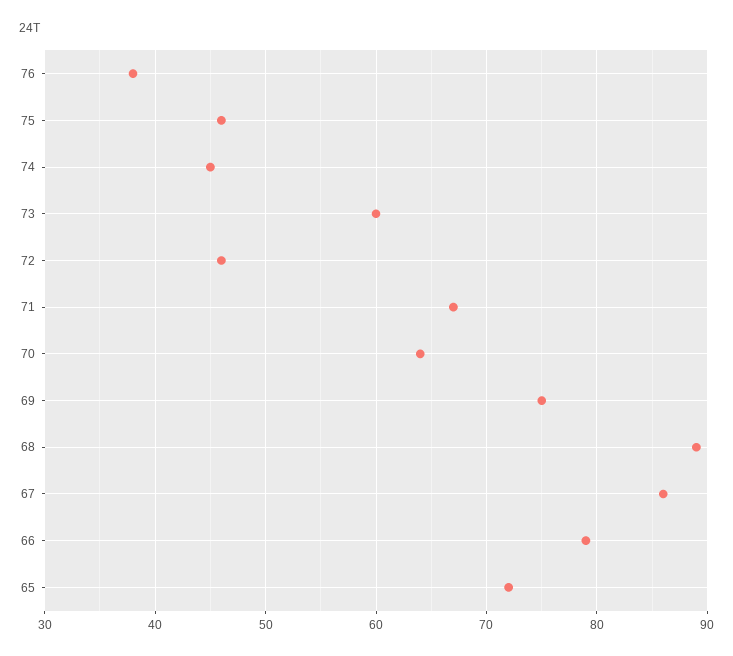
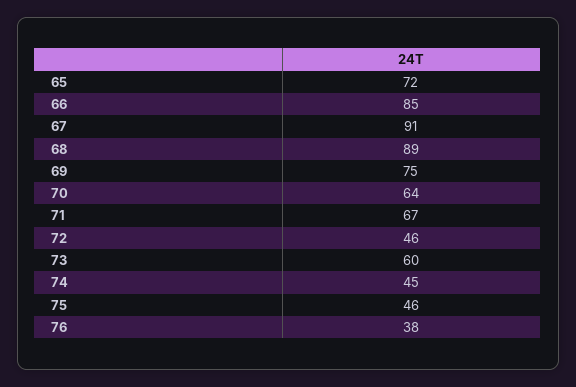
67: 86 -> 91
66: 79 -> 85

